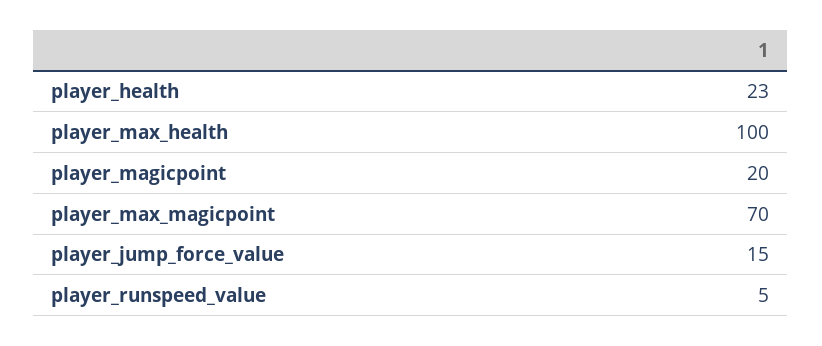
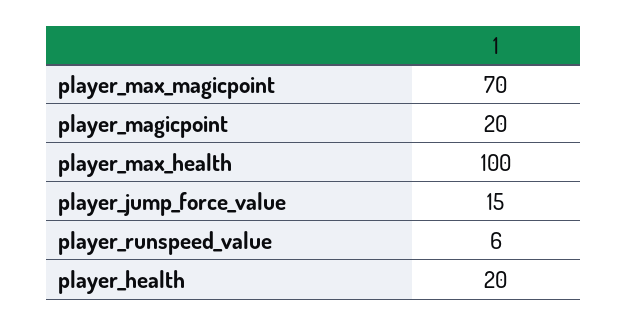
player_health: 23 -> 20
player_runspeed_value: 5 -> 6

